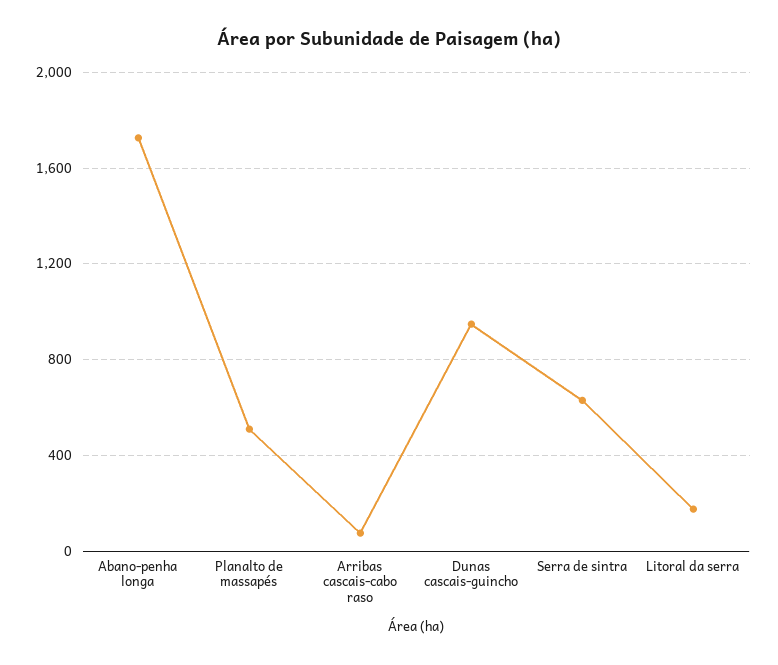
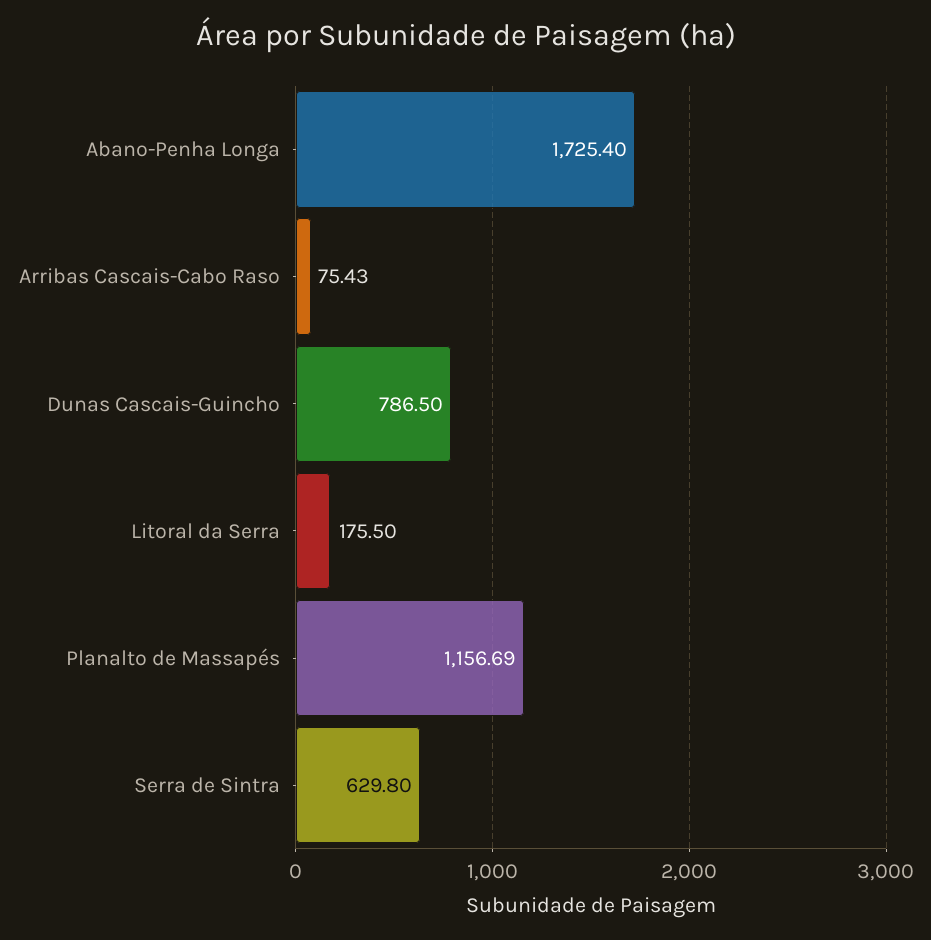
Planalto de massapés: 500 -> 1156.69
Dunas cascais-guincho: 950 -> 786.5

